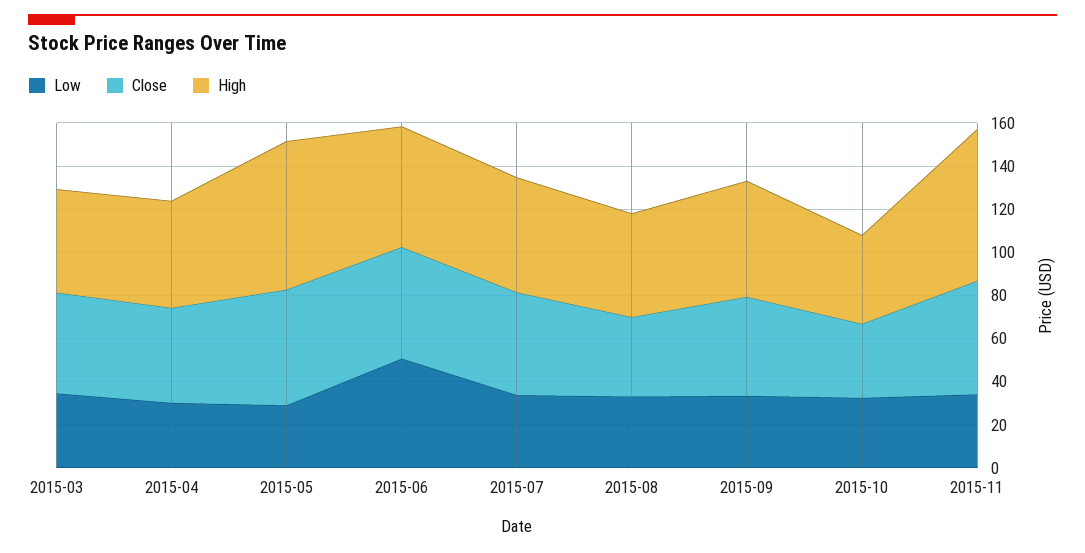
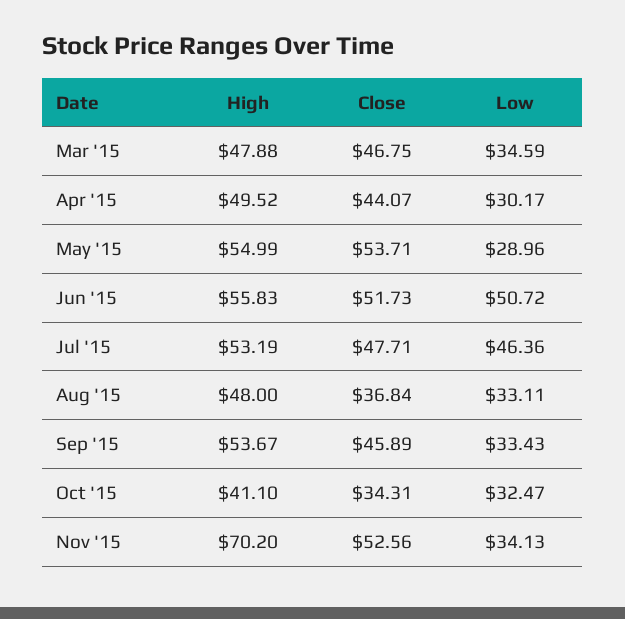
High, 2015-05: 70 -> 54.99
Low, 2015-07: 35 -> 46.36

